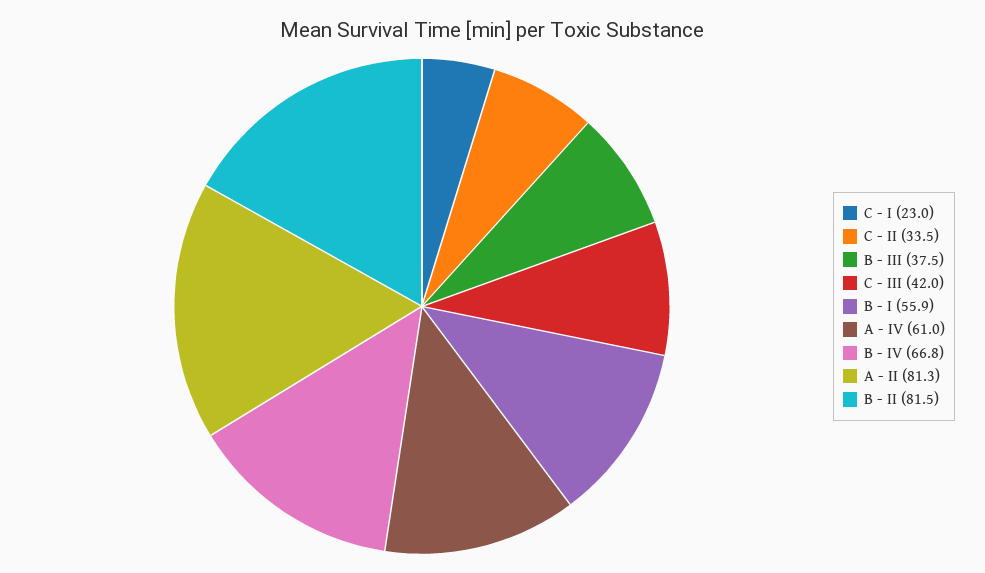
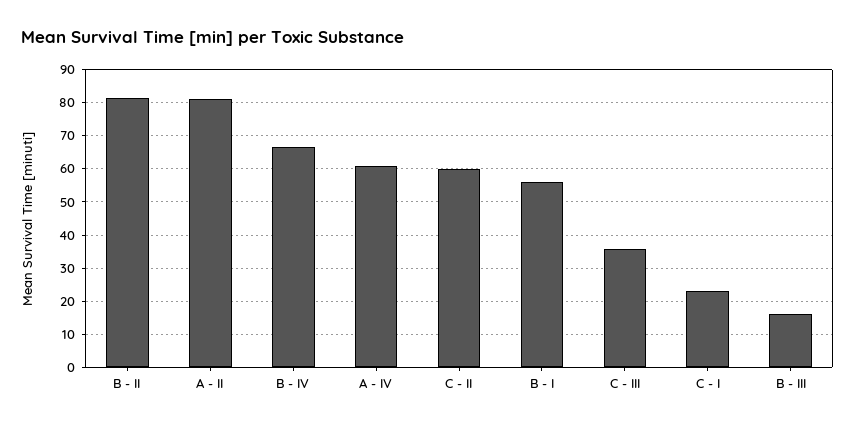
C - II: 33.5 -> 60
B - III: 37.5 -> 16
C - III: 42 -> 36

